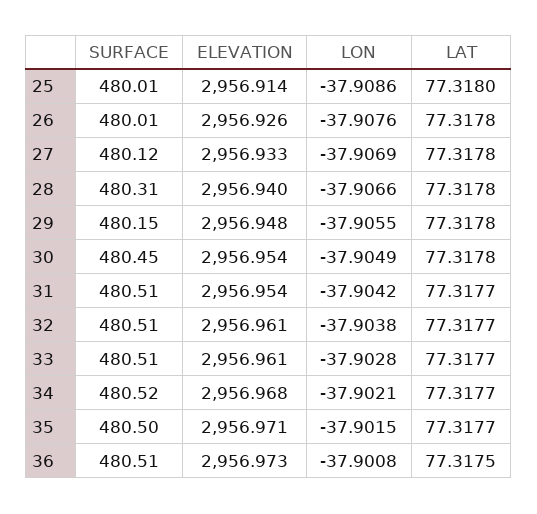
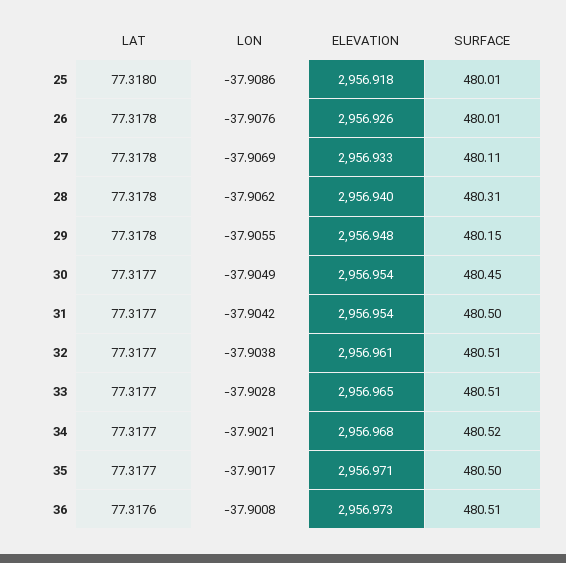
ELEVATION, 25: 2956.914 -> 2956.918
SURFACE, 27: 480.12 -> 480.11
LON, 28: -37.9066 -> -37.9062
LAT, 30: 77.3178 -> 77.3177
SURFACE, 31: 480.51 -> 480.5
ELEVATION, 33: 2956.961 -> 2956.965
LON, 35: -37.9015 -> -37.9017
LAT, 36: 77.3175 -> 77.3176

